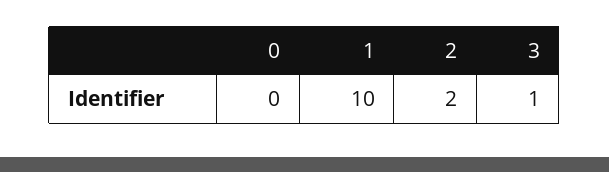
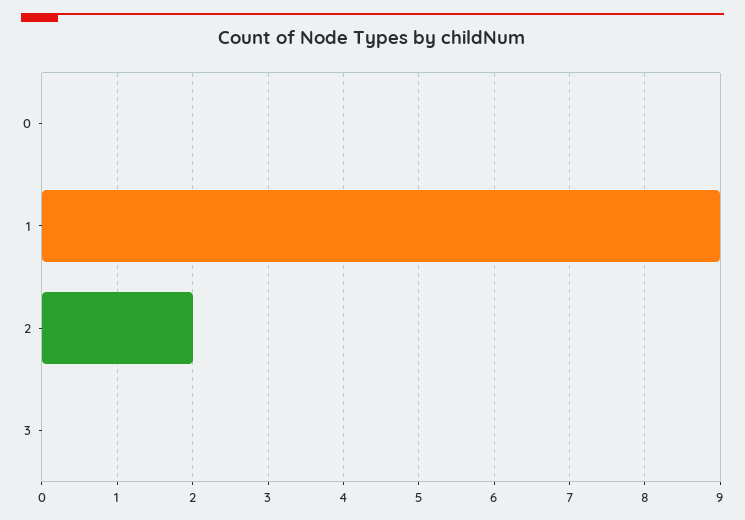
1: 10 -> 9
3: 1 -> 0

